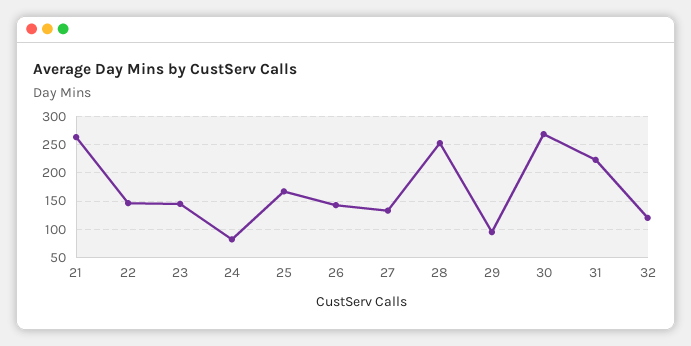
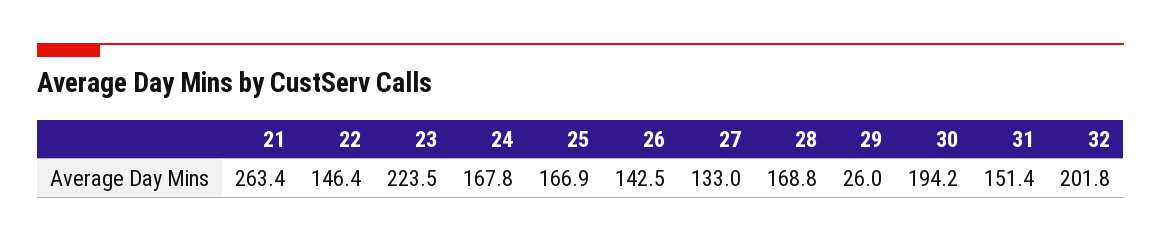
23: 150 -> 223.5
24: 75 -> 167.8
28: 250 -> 168.8
29: 100 -> 26
30: 275 -> 194.2
31: 225 -> 151.4
32: 125 -> 201.8

